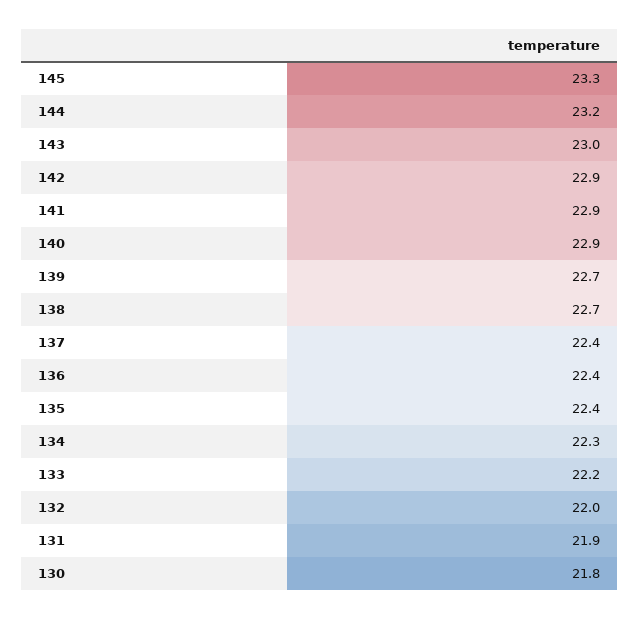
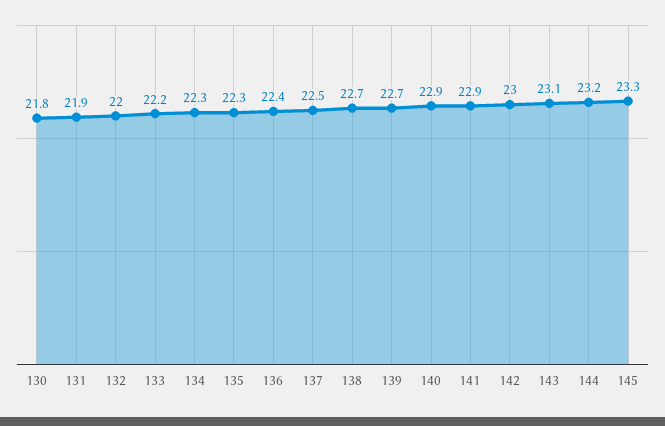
143: 23 -> 23.1
142: 22.9 -> 23
137: 22.4 -> 22.5
135: 22.4 -> 22.3

